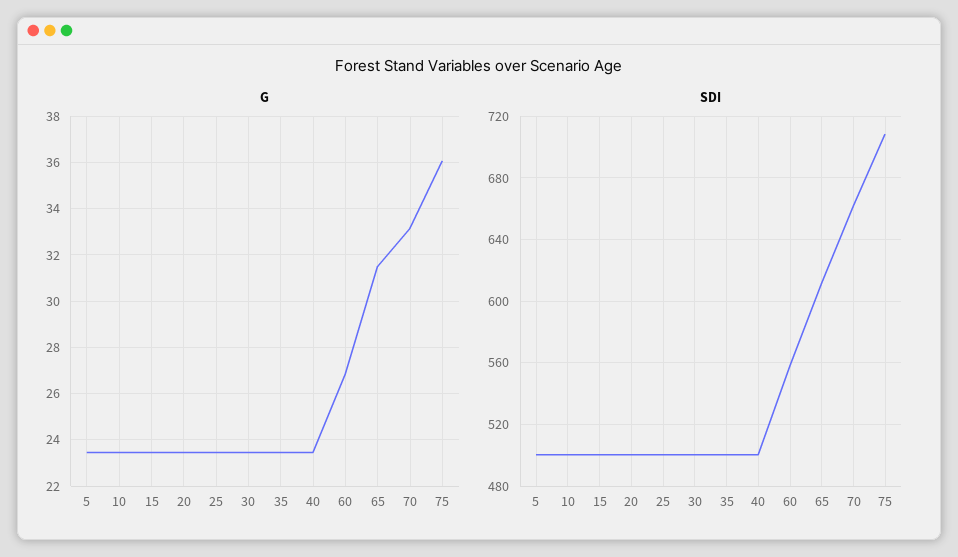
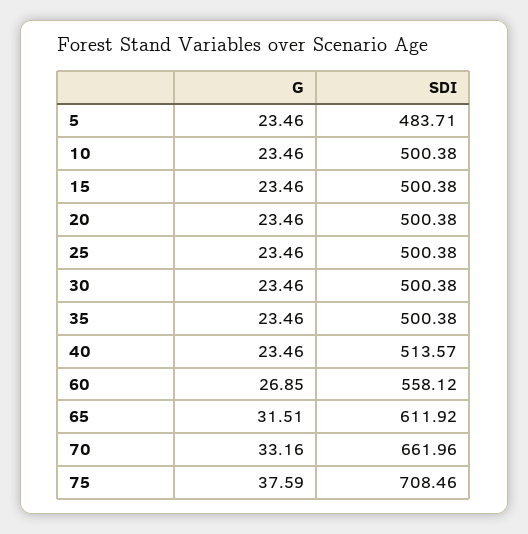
G, 75: 36 -> 37.59
SDI, 5: 500 -> 483.71
SDI, 40: 500 -> 513.57

